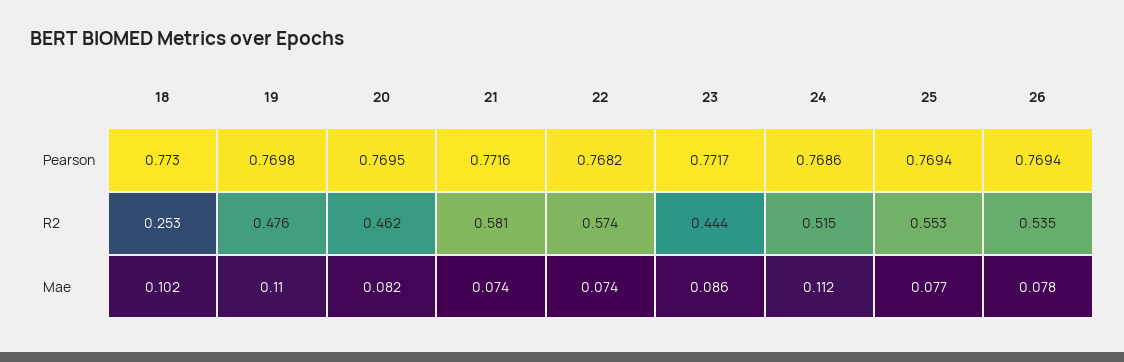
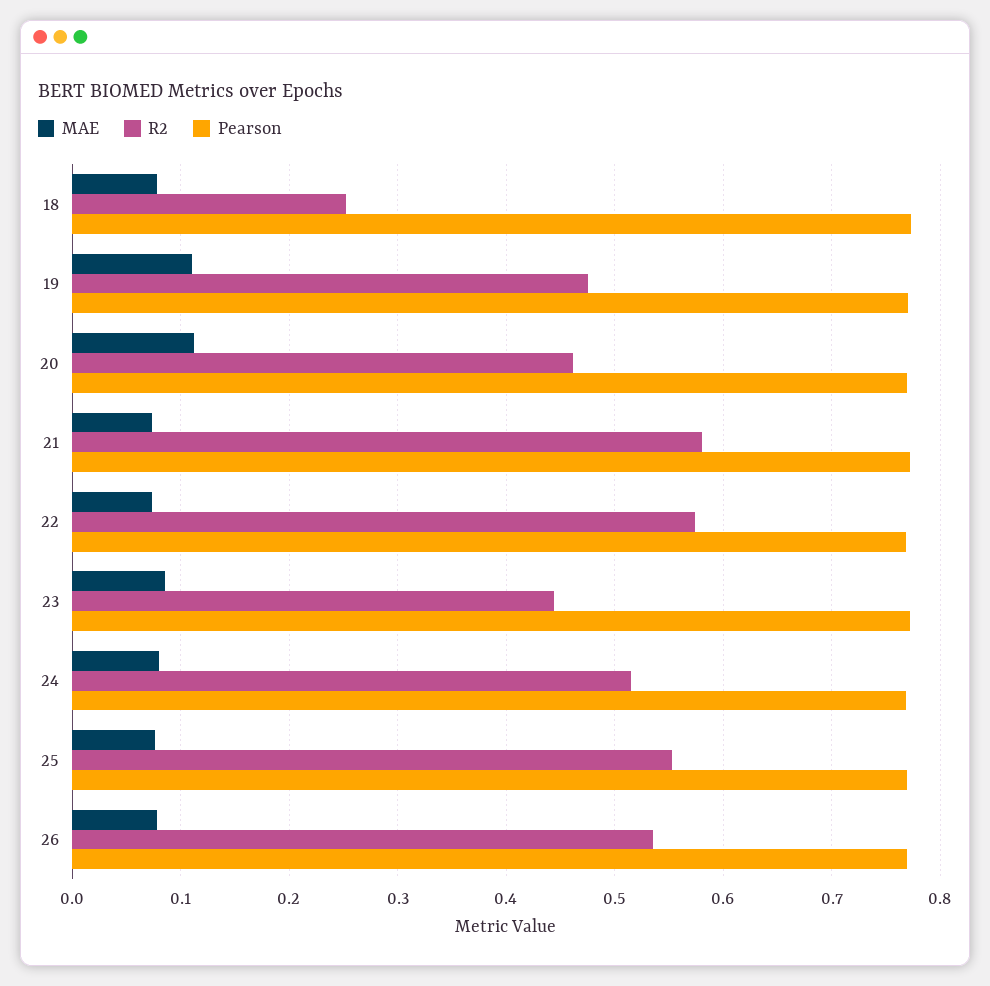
Mae, 18: 0.102 -> 0.08
Mae, 20: 0.082 -> 0.11
Mae, 24: 0.112 -> 0.08

